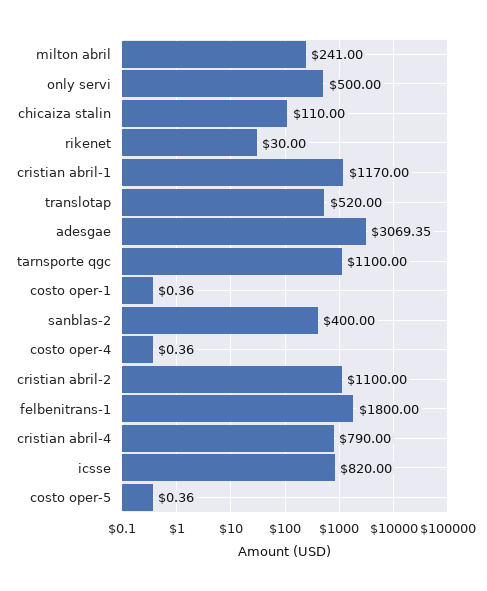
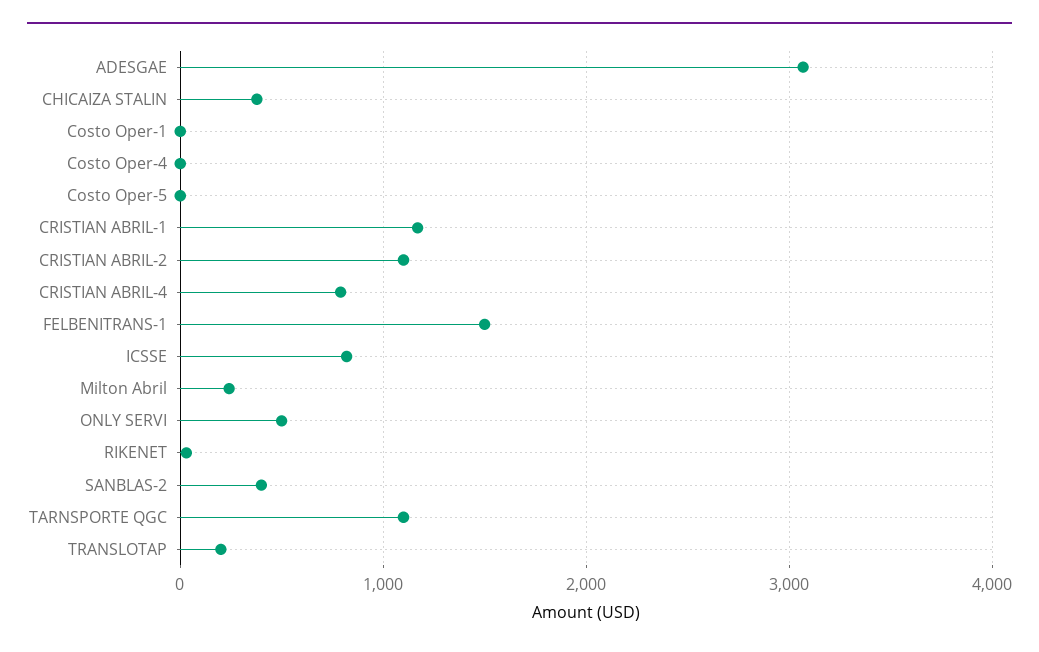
chicaiza stalin: 110 -> 400
translotap: 520 -> 200
felbenitrans-1: 1800 -> 1500

